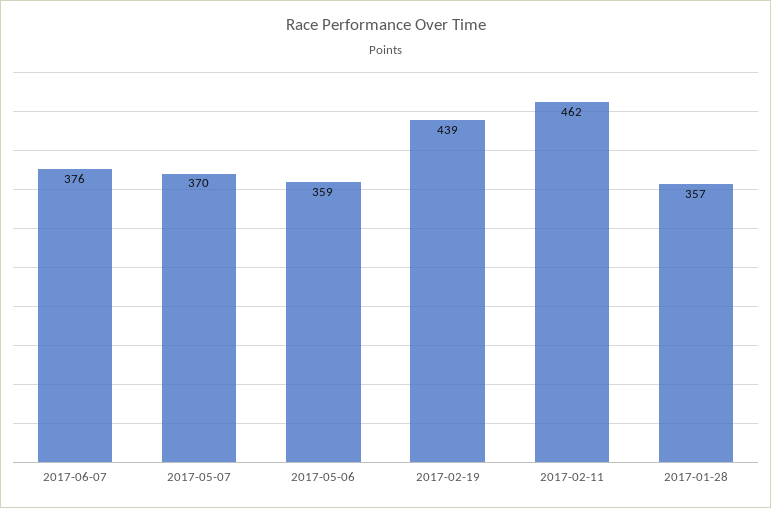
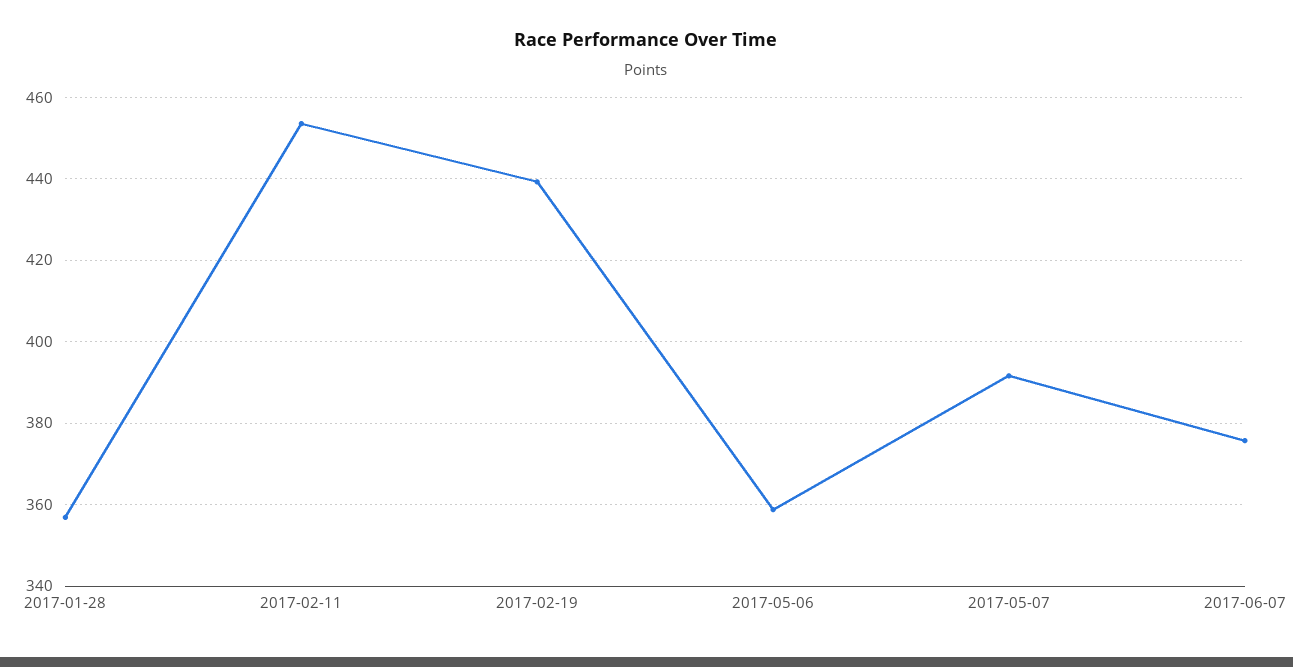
2017-05-07: 370 -> 392
2017-02-11: 462 -> 454

